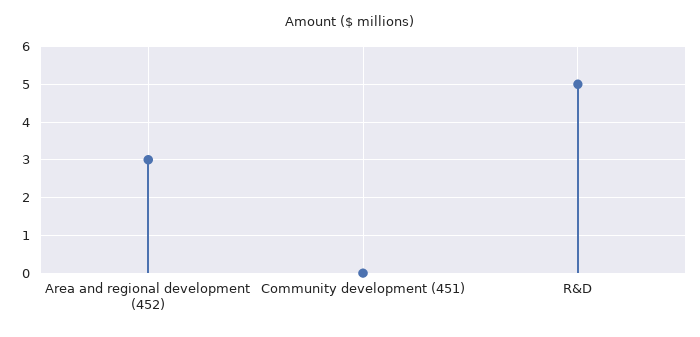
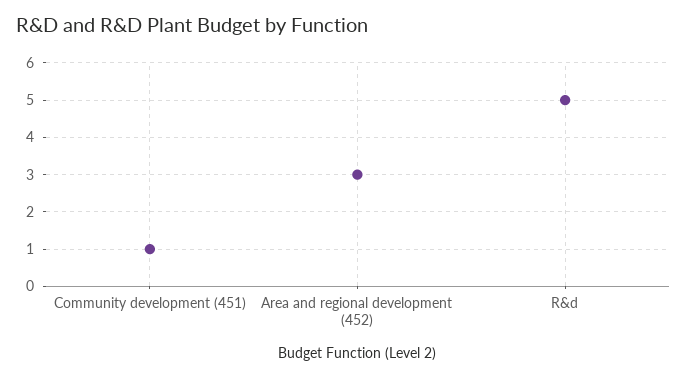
Community development (451): 0 -> 1

